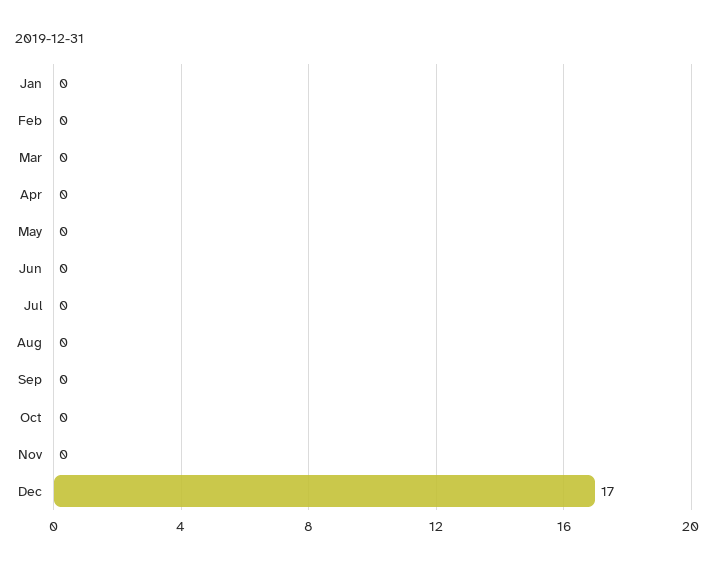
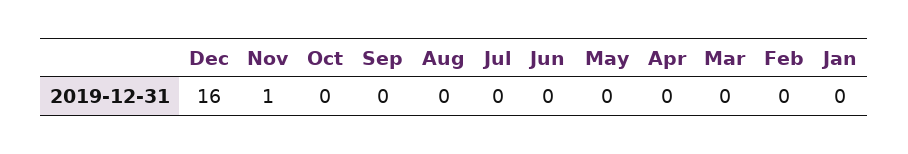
Nov: 0 -> 1
Dec: 17 -> 16

